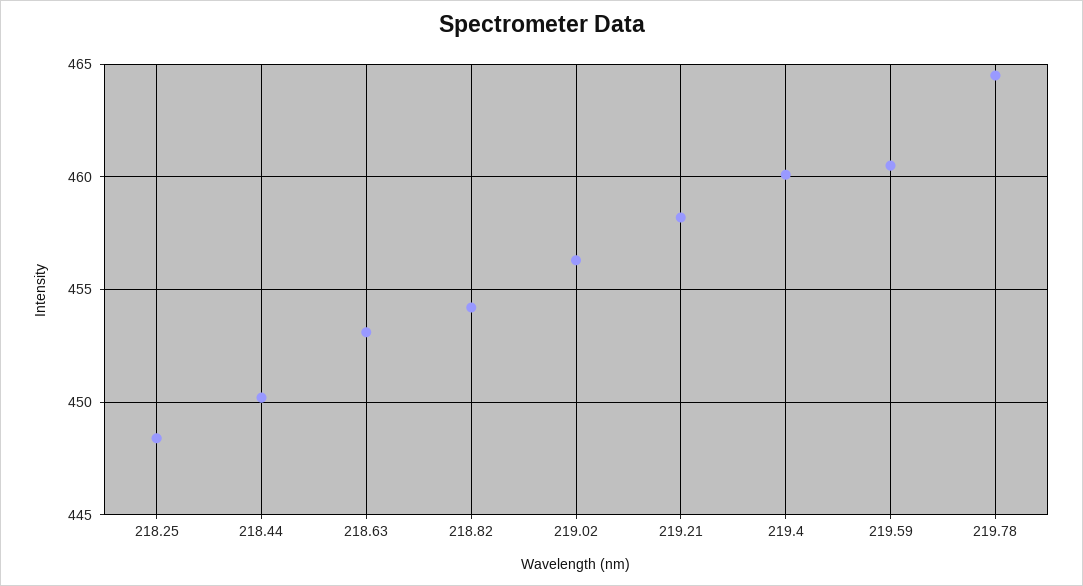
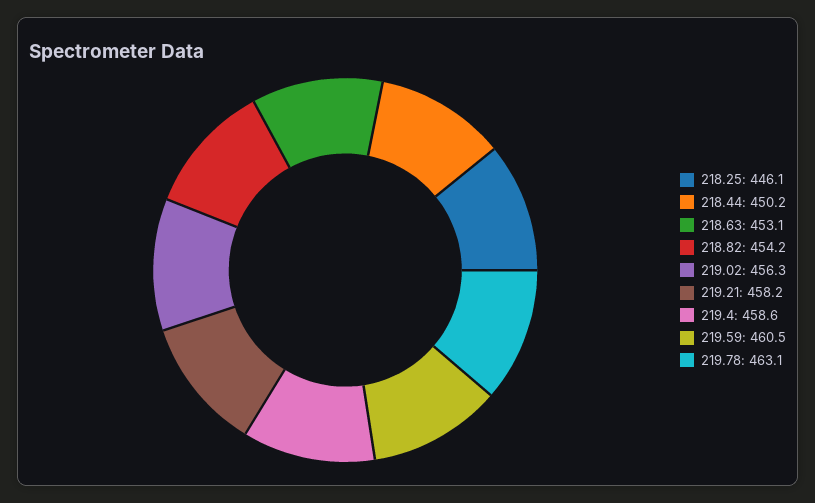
218.25: 448.5 -> 446.1
219.4: 460 -> 458.6
219.78: 464.5 -> 463.1

